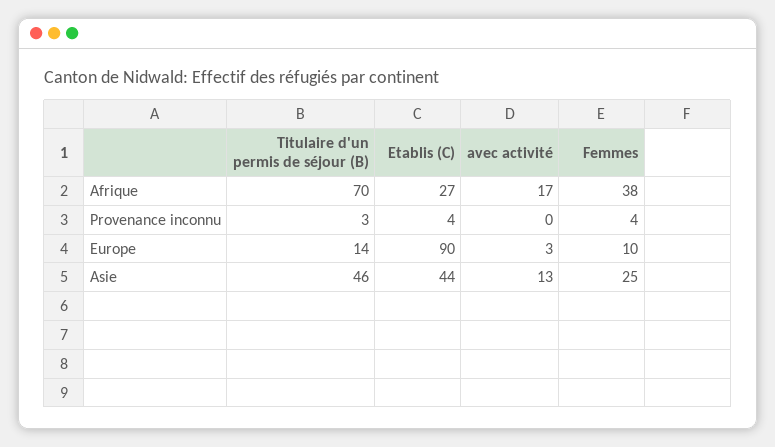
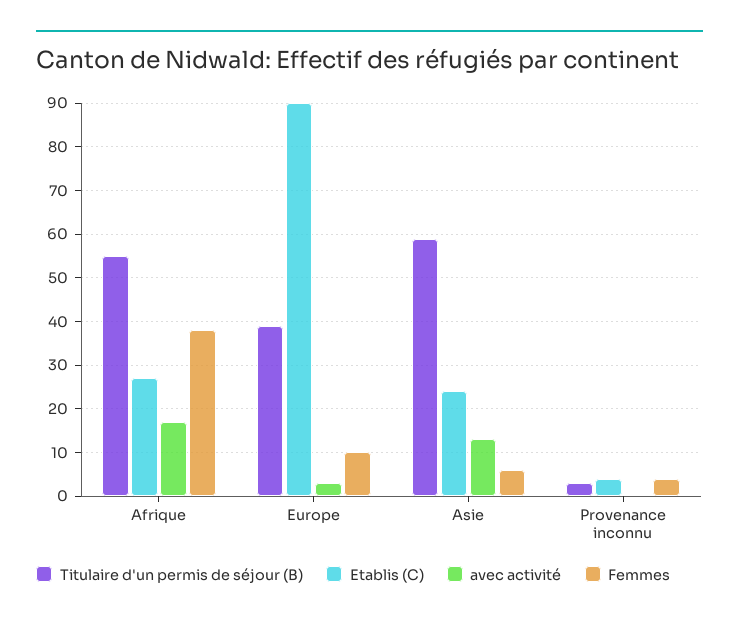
Titulaire d'un permis de séjour (B), Afrique: 70 -> 55
Titulaire d'un permis de séjour (B), Europe: 14 -> 40
Titulaire d'un permis de séjour (B), Asie: 46 -> 60
Etablis (C), Asie: 44 -> 25
Femmes, Asie: 25 -> 5

